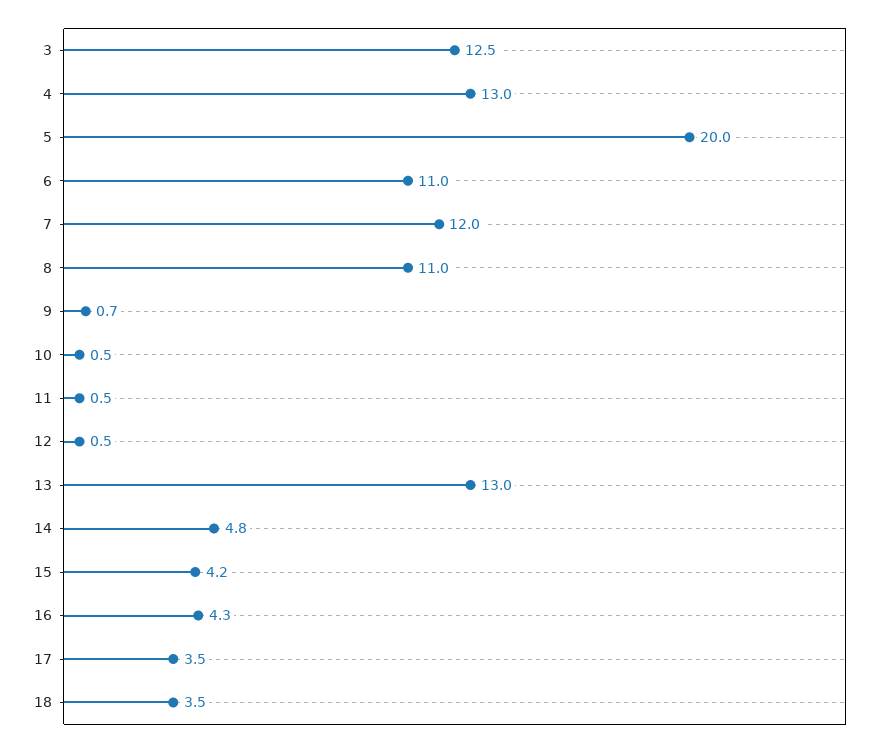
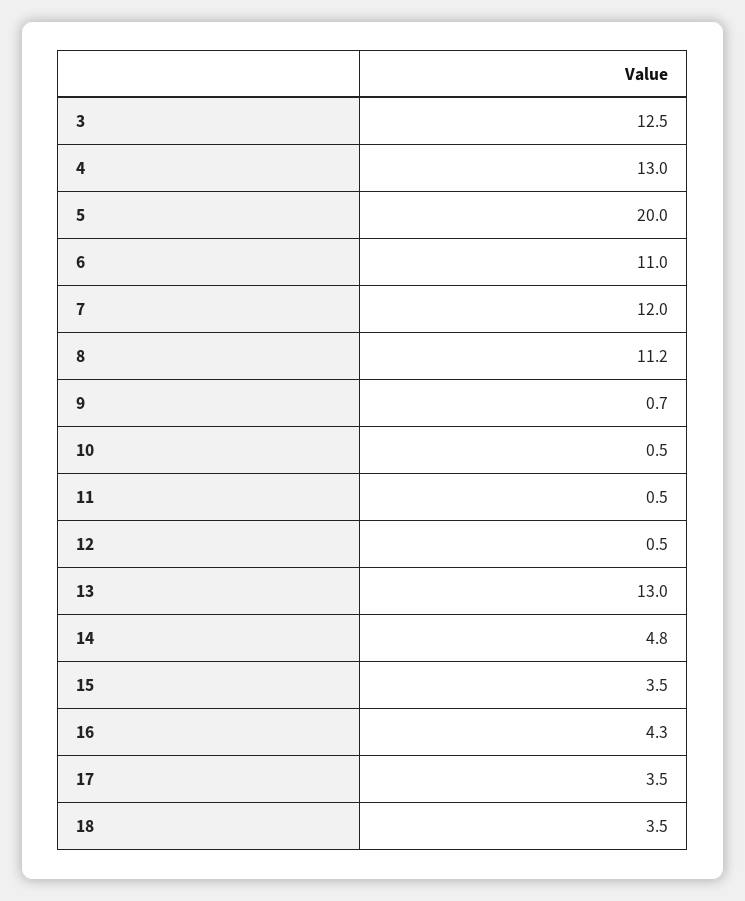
8: 11 -> 11.2
15: 4.2 -> 3.5

